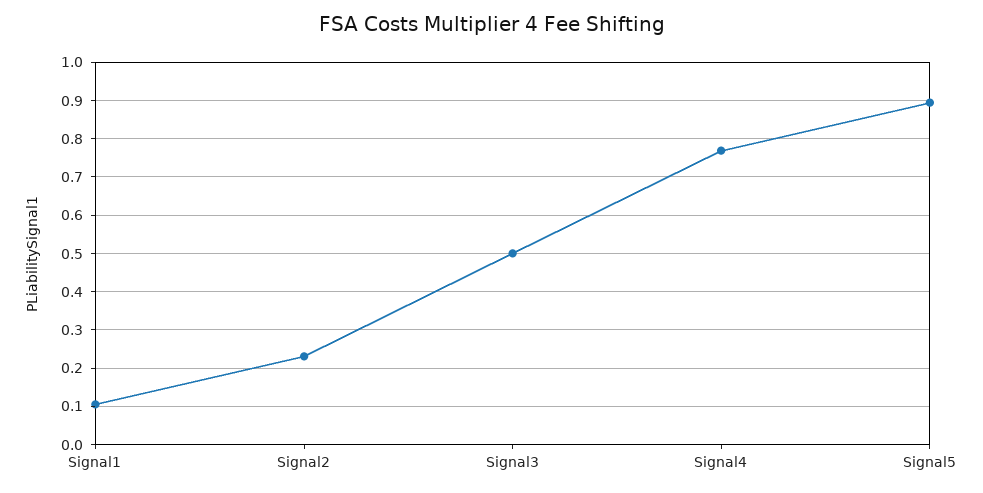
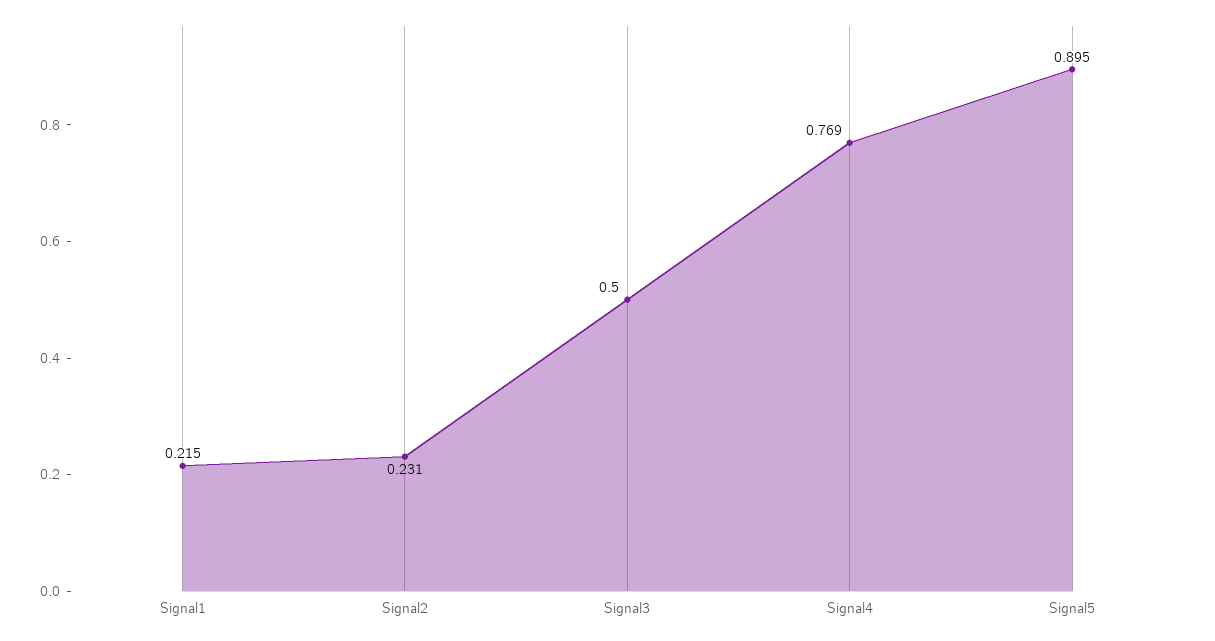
Signal1: 0.1 -> 0.215

